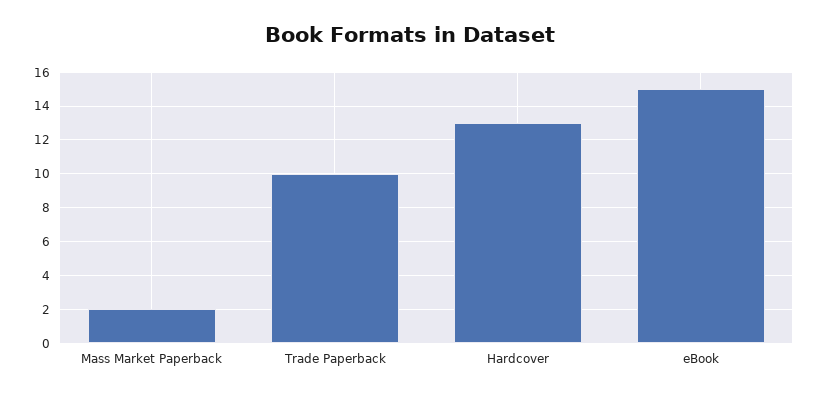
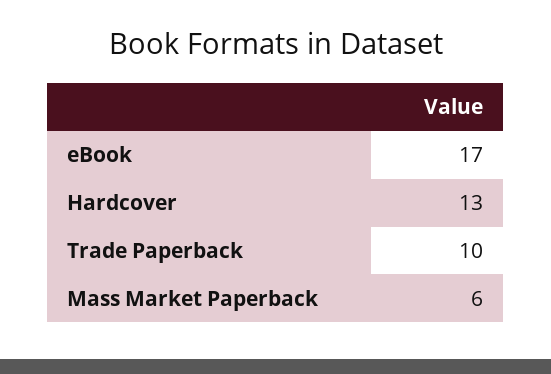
Mass Market Paperback: 2 -> 6
eBook: 15 -> 17

